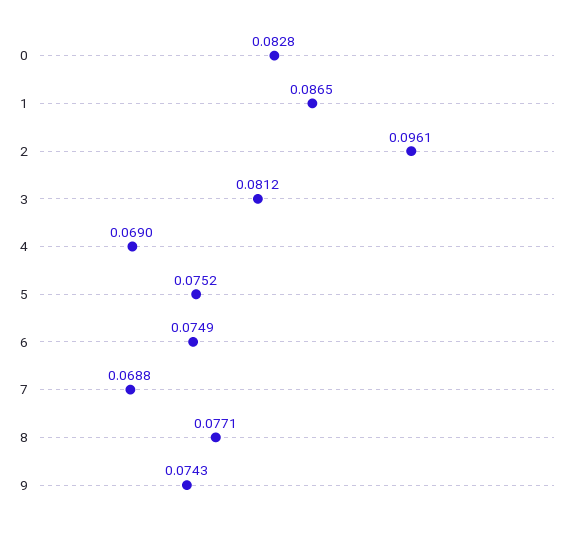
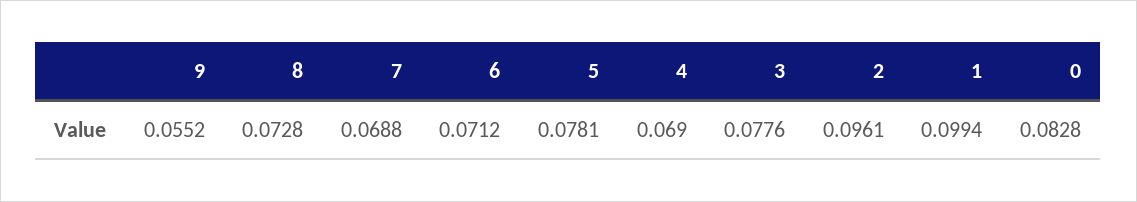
1: 0.0865 -> 0.0994
3: 0.0812 -> 0.0776
5: 0.0752 -> 0.0781
6: 0.0749 -> 0.0712
8: 0.0771 -> 0.0728
9: 0.0743 -> 0.0552

